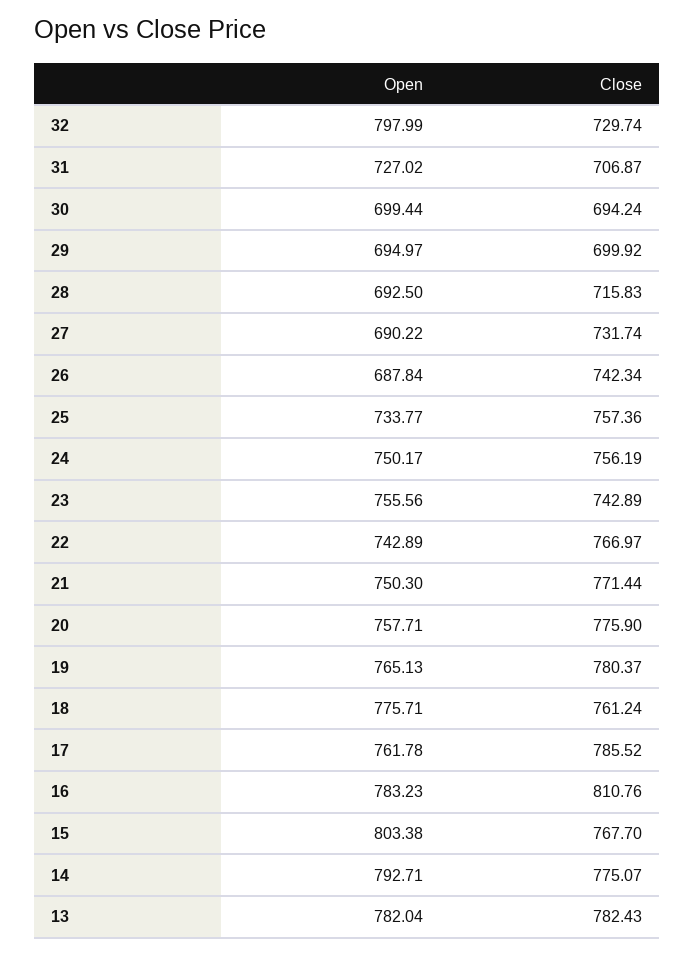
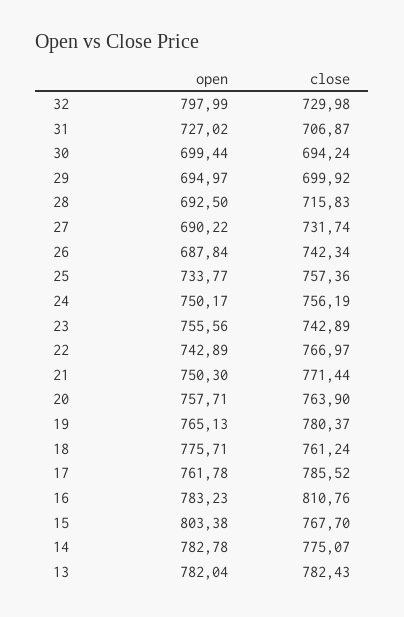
Close, 32: 729.74 -> 729.98
Close, 20: 775.9 -> 763.9
Open, 14: 792.71 -> 782.78

